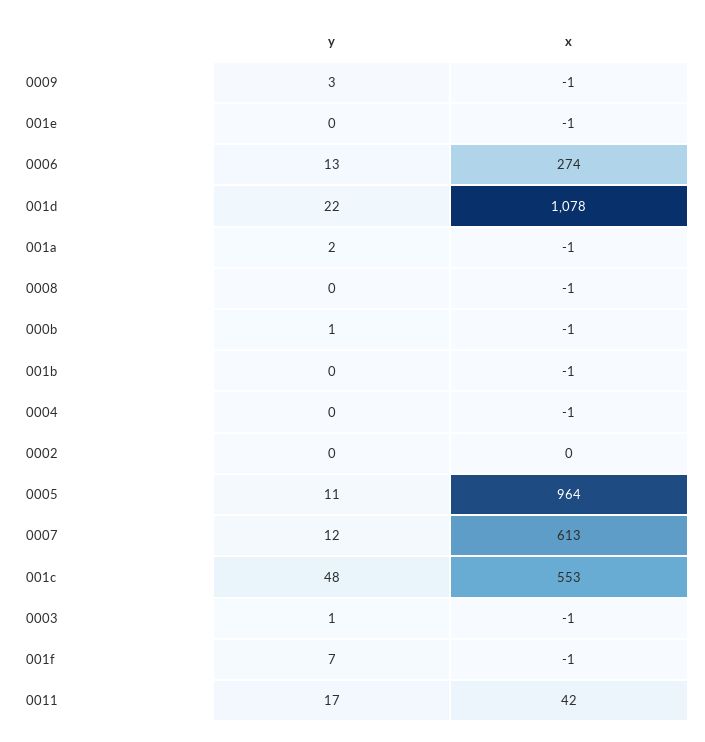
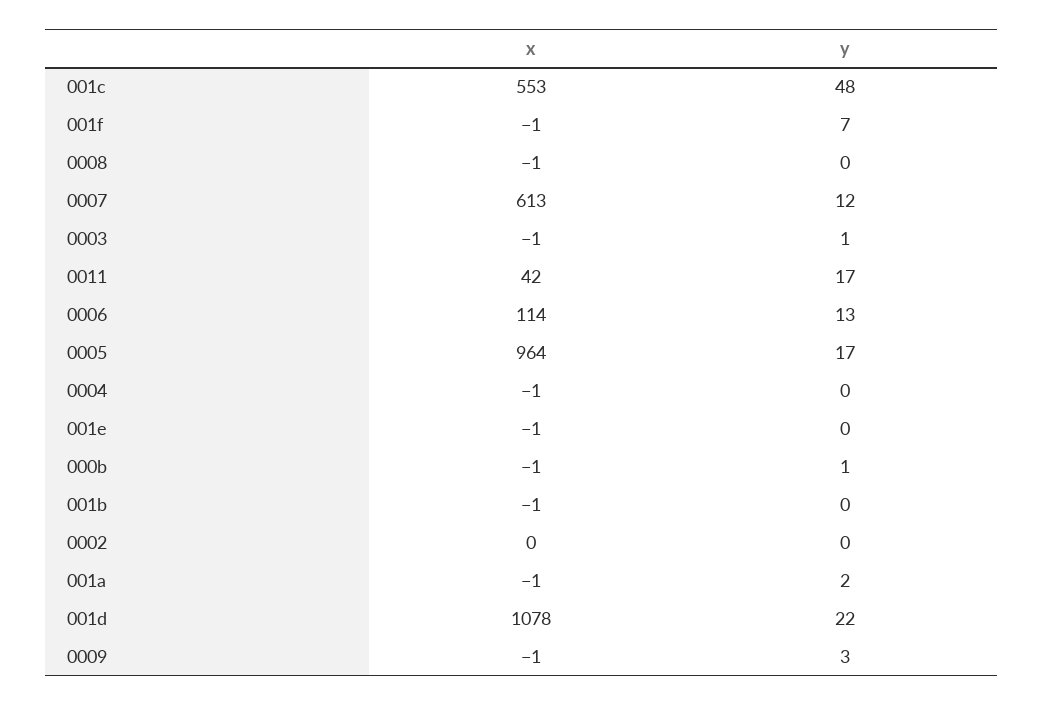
x, 0006: 274 -> 114
y, 0005: 11 -> 17

